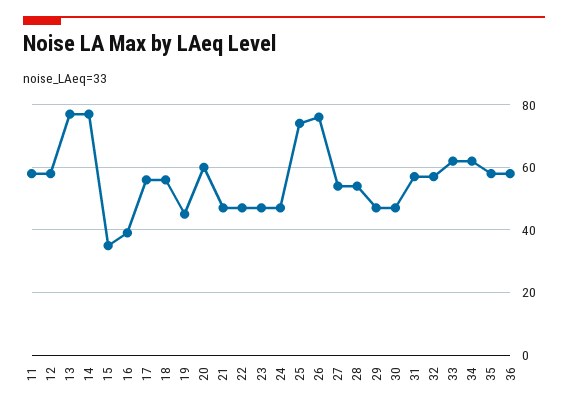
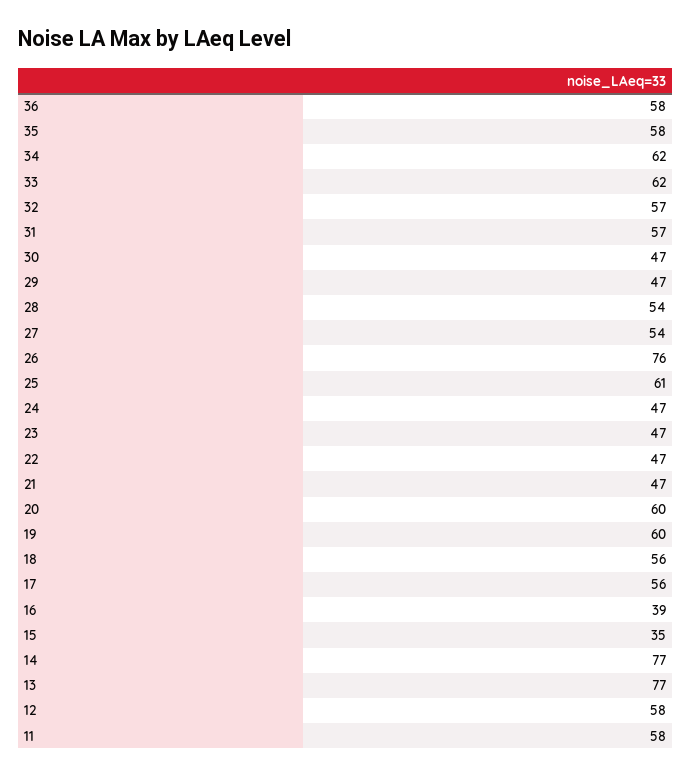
19: 45 -> 60
25: 75 -> 61

